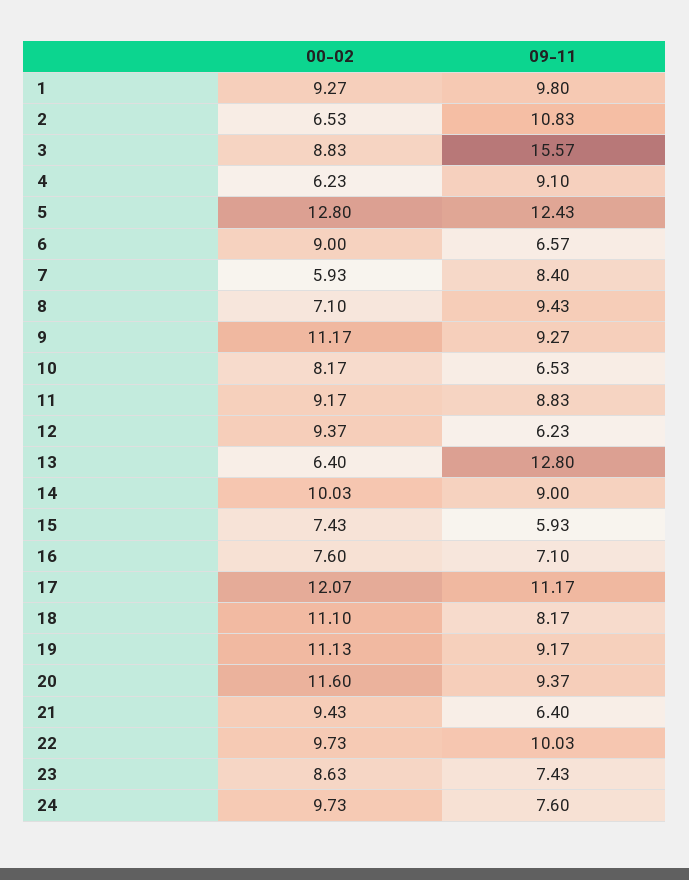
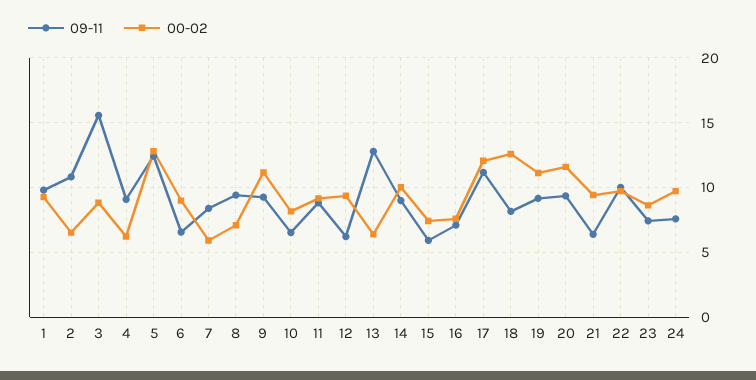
00-02, 18: 11.1 -> 12.5

